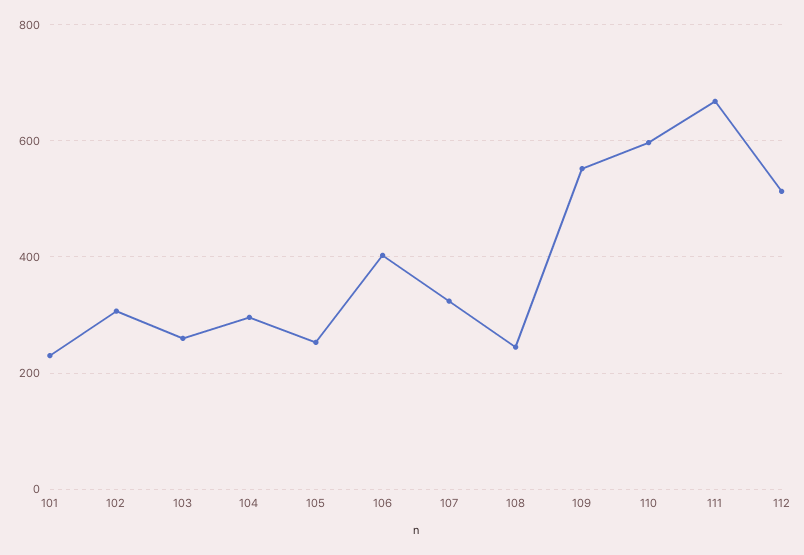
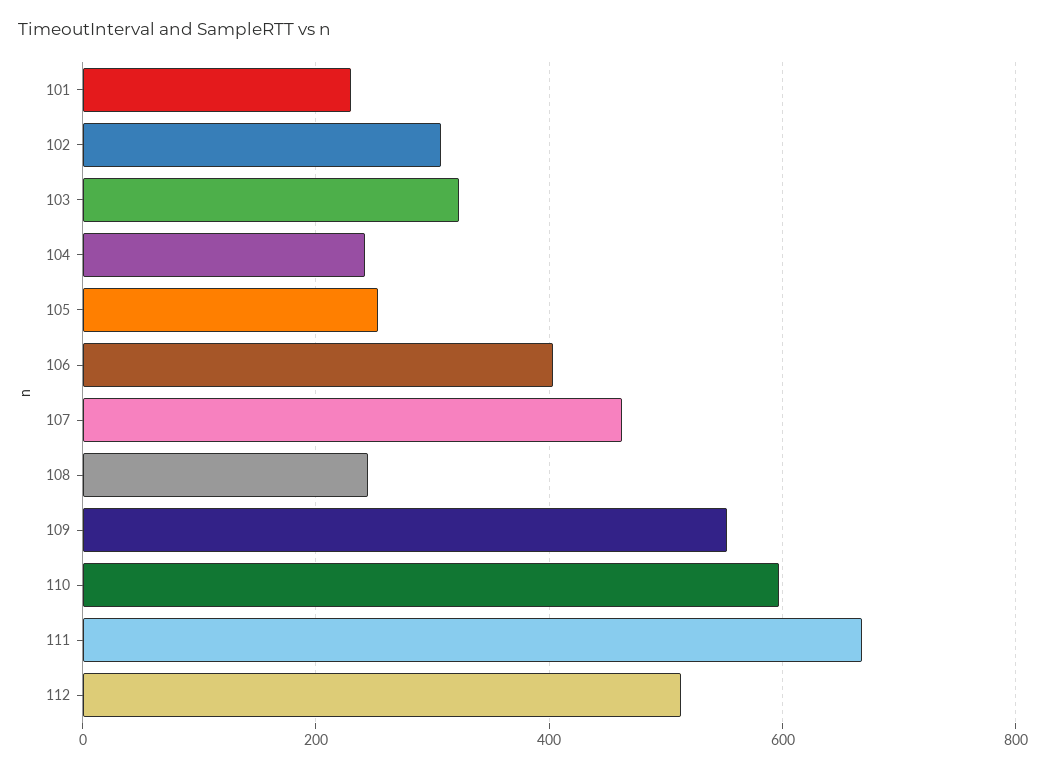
103: 260 -> 320
104: 300 -> 240
107: 320 -> 460

